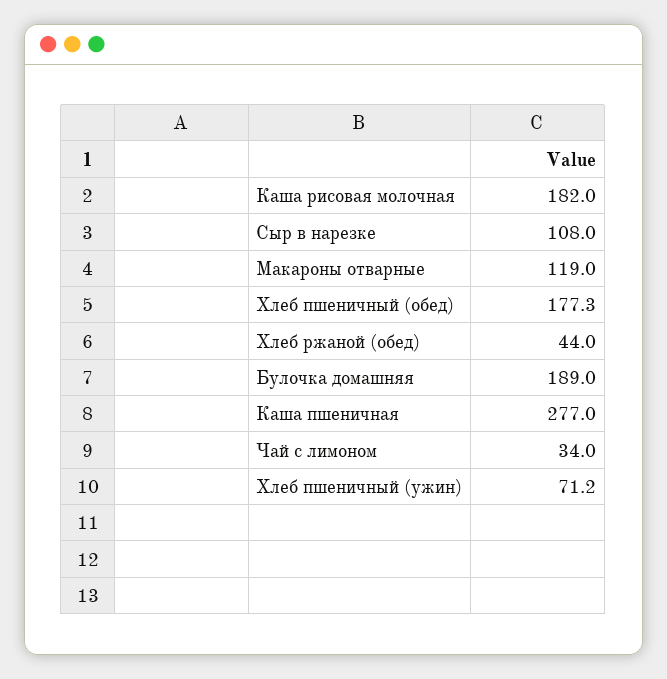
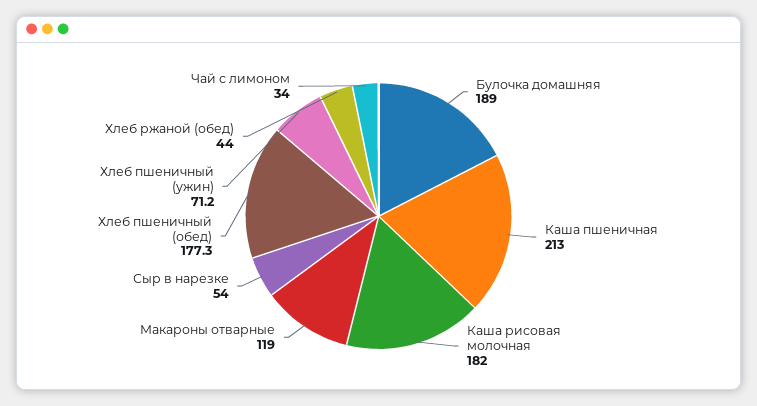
Сыр в нарезке: 108 -> 54
Каша пшеничная: 277 -> 213

